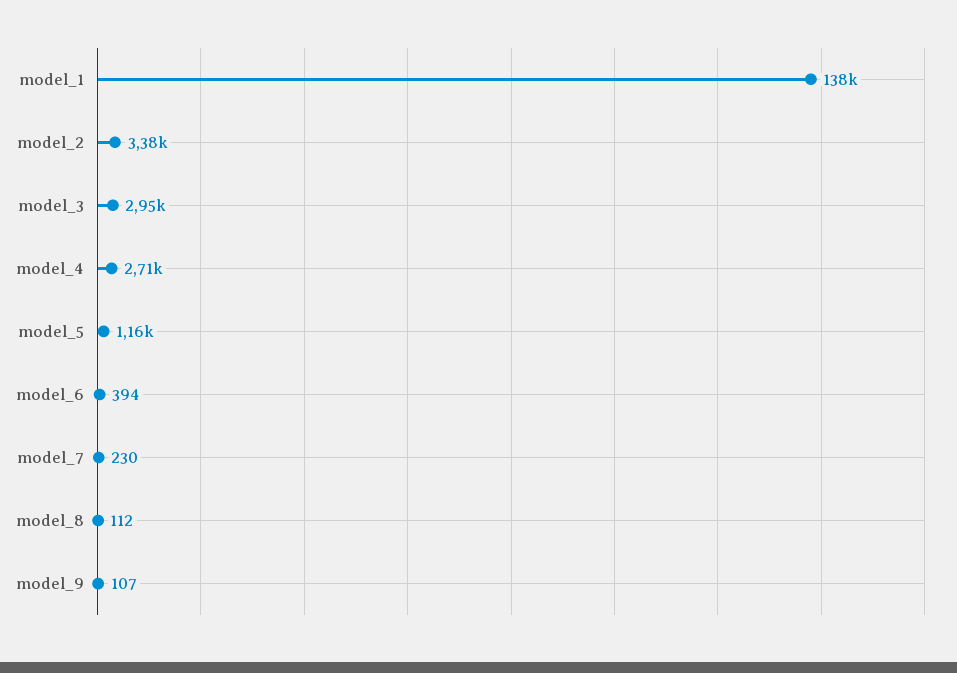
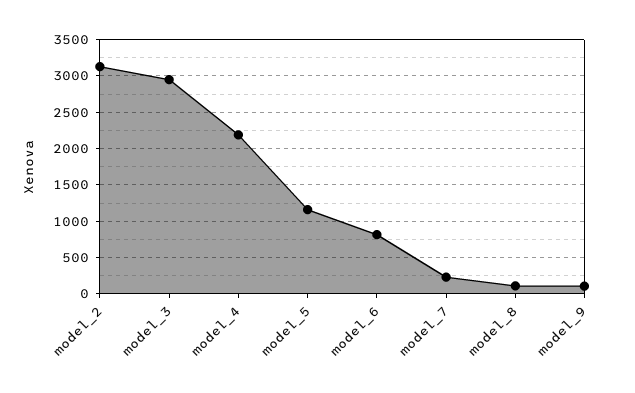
model_1: 138000 -> none
model_2: 3380 -> 3100
model_4: 2710 -> 2200
model_6: 394 -> 800

